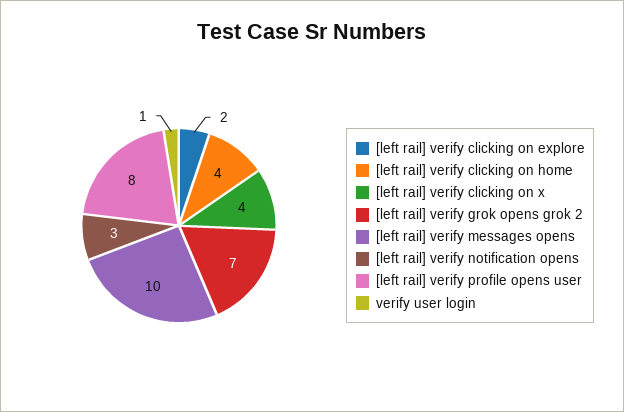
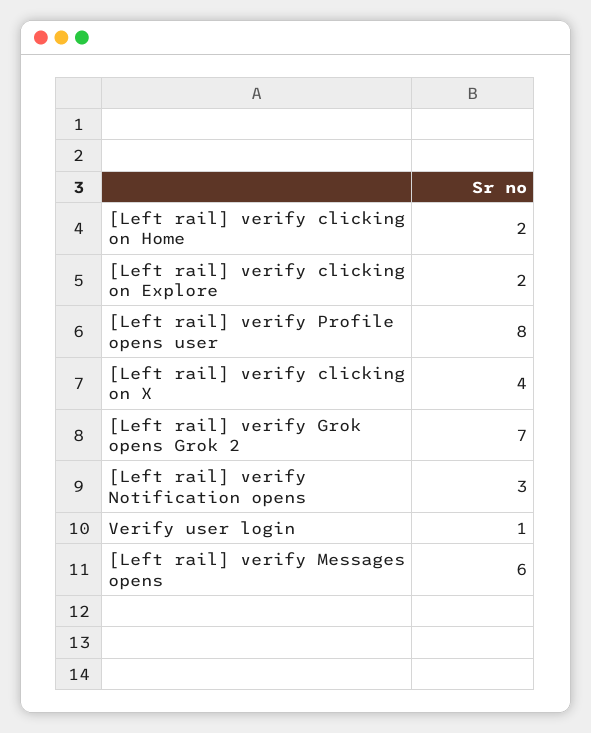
[left rail] verify clicking on home: 4 -> 2
[left rail] verify messages opens: 10 -> 6

